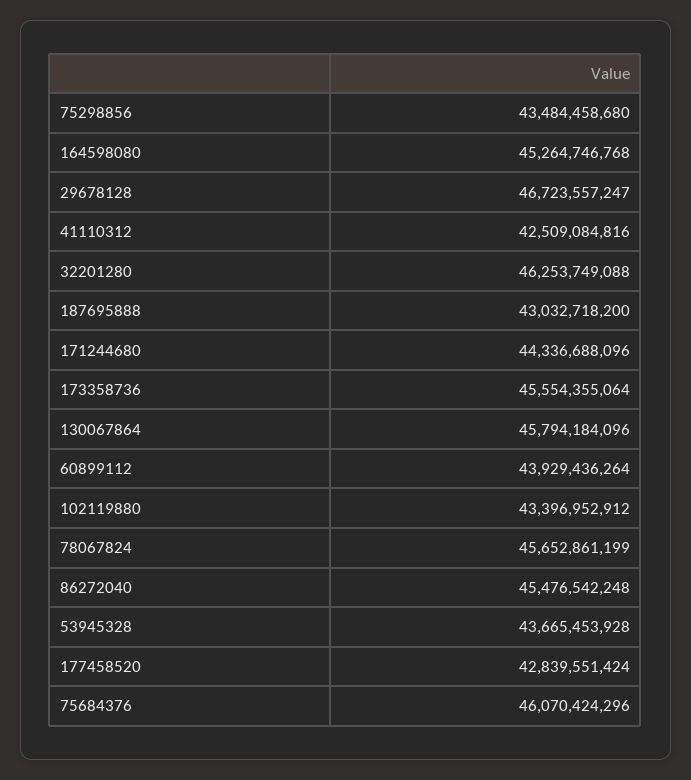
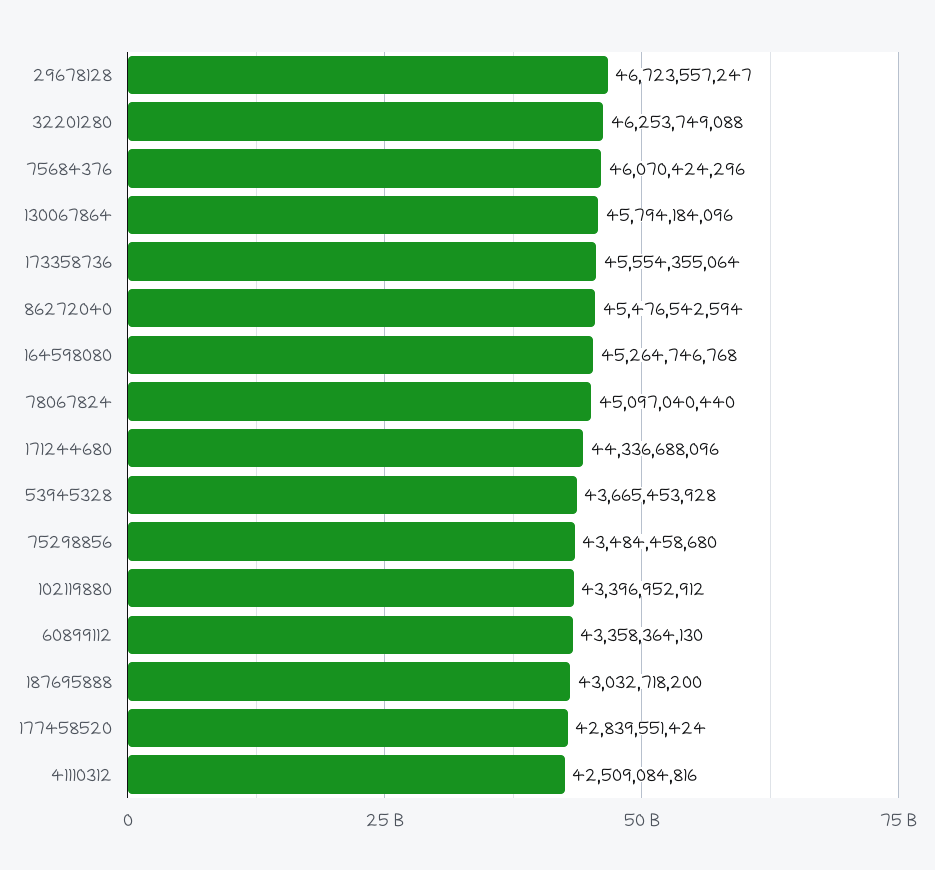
60899112: 43929436264 -> 43358364130
78067824: 45652861199 -> 45097040440
86272040: 45476542248 -> 45476542594

